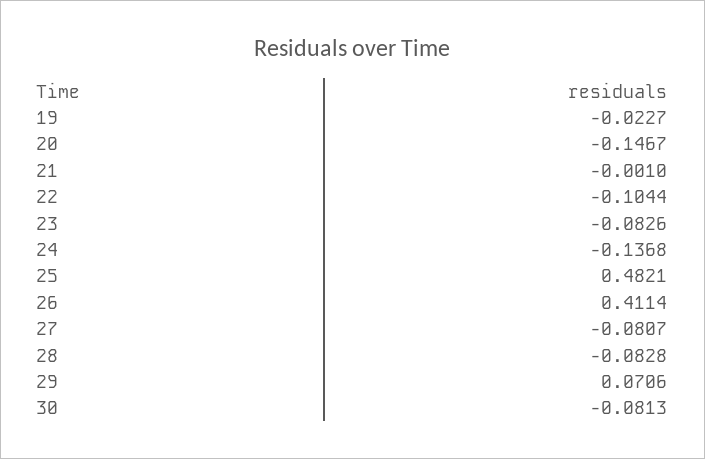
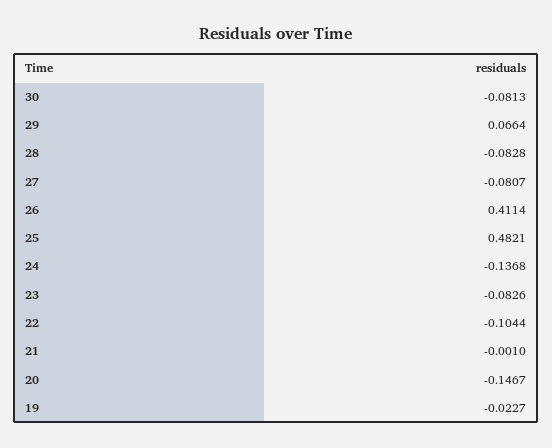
29: 0.0706 -> 0.0664

